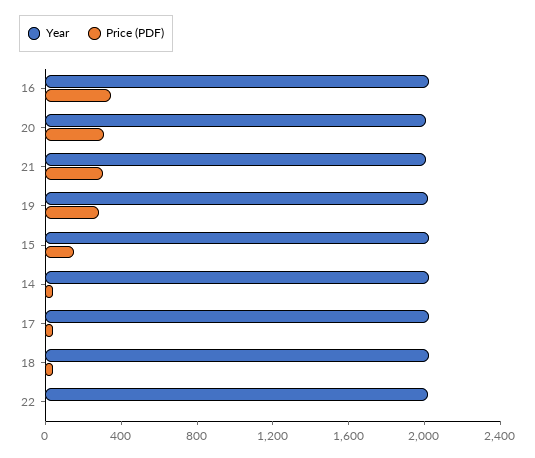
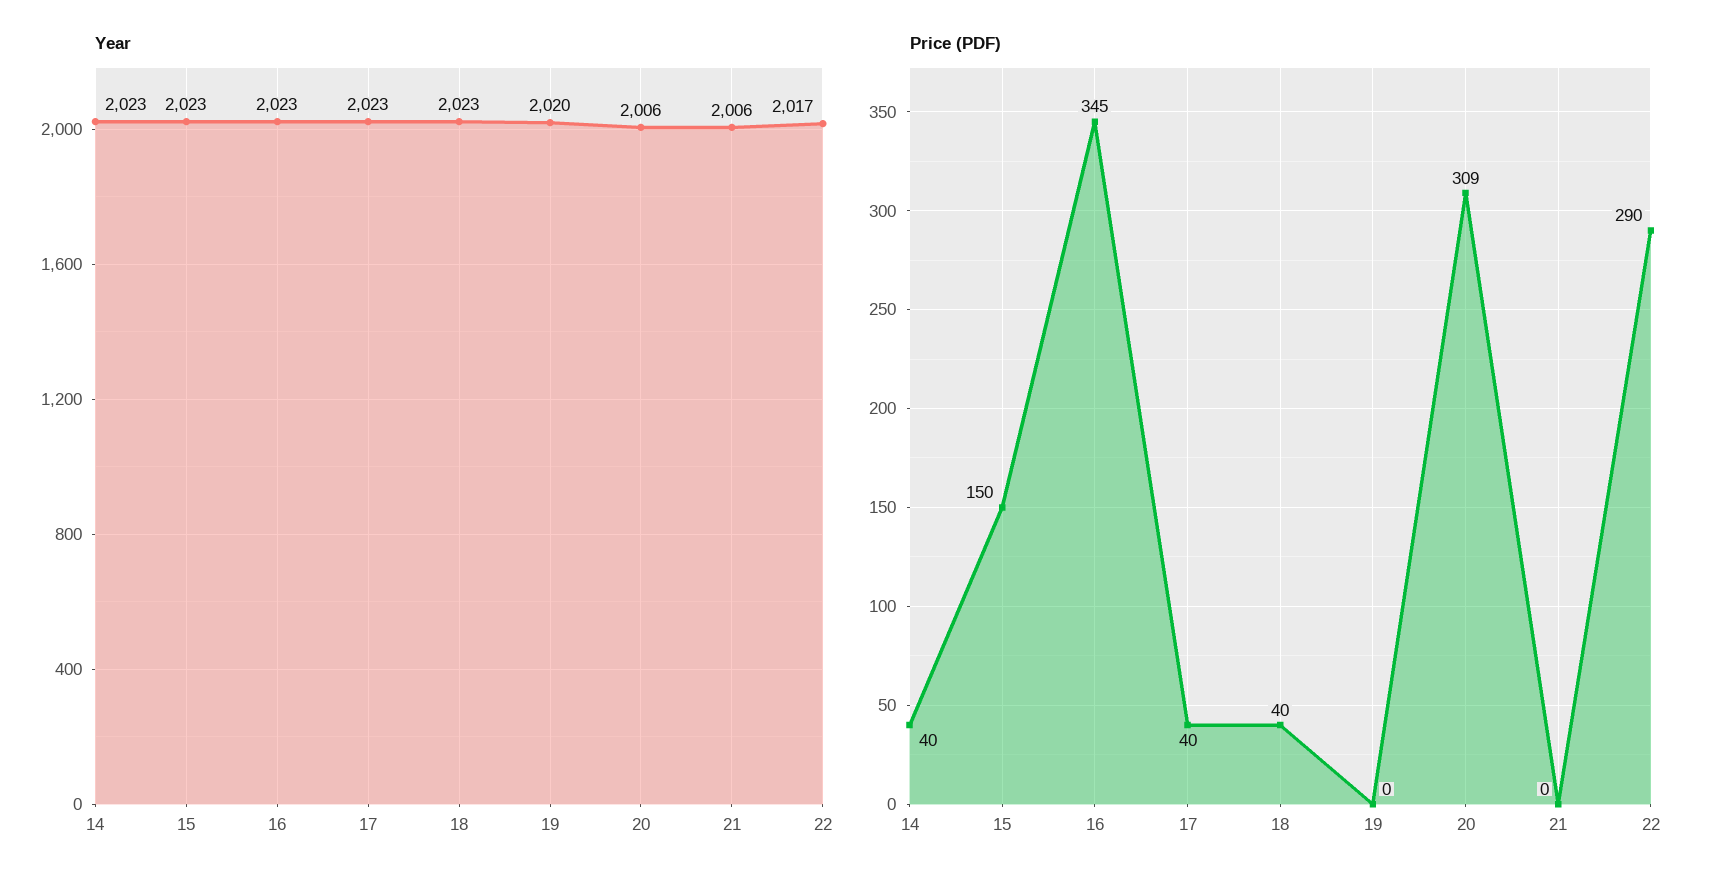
Price (PDF), 21: 300 -> 0
Price (PDF), 19: 300 -> 0
Price (PDF), 22: 0 -> 290

